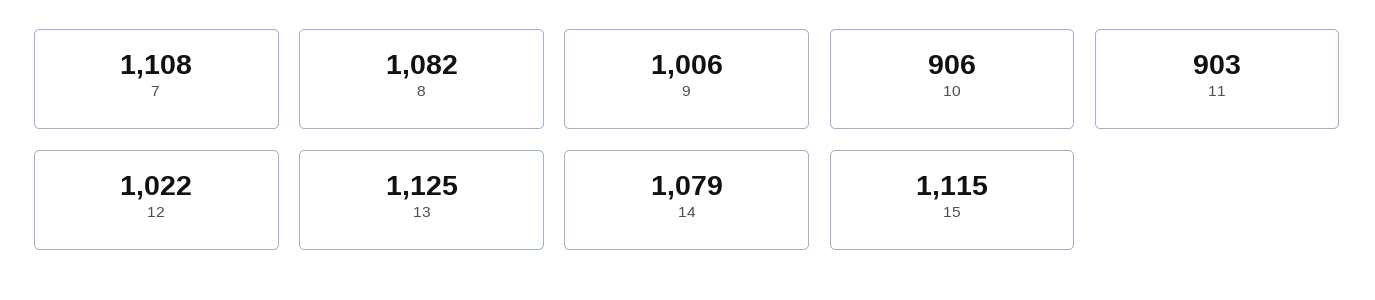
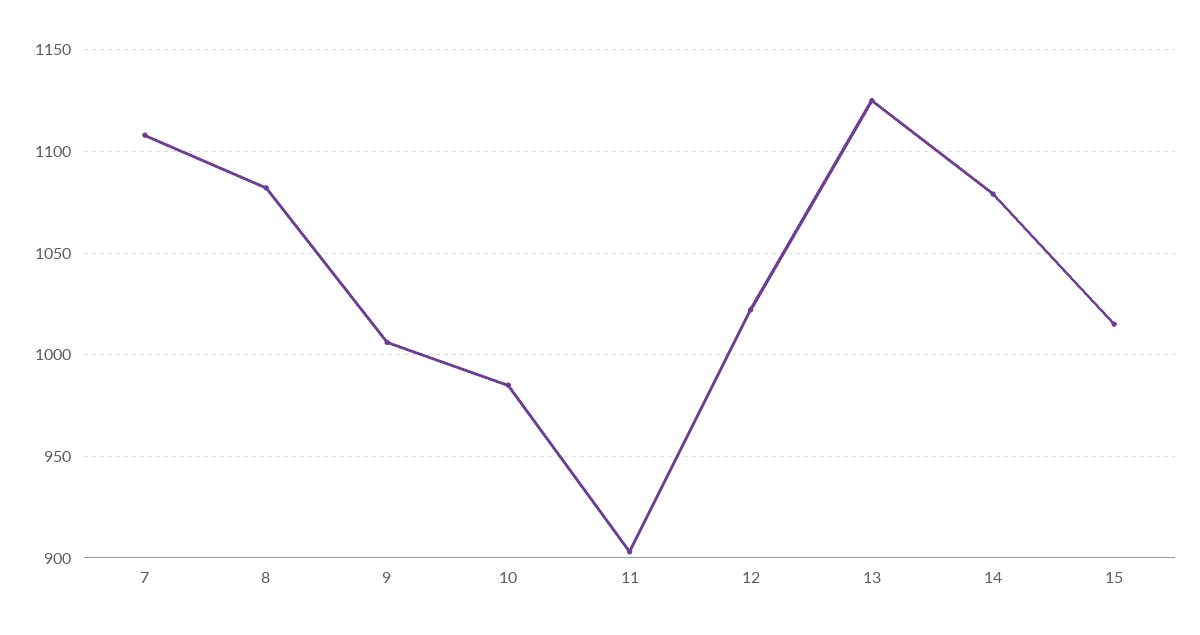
10: 906 -> 985
15: 1115 -> 1015

